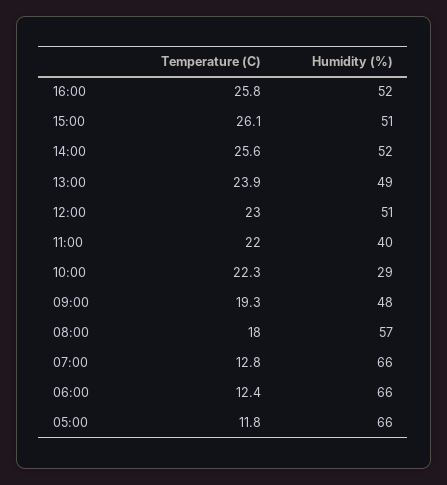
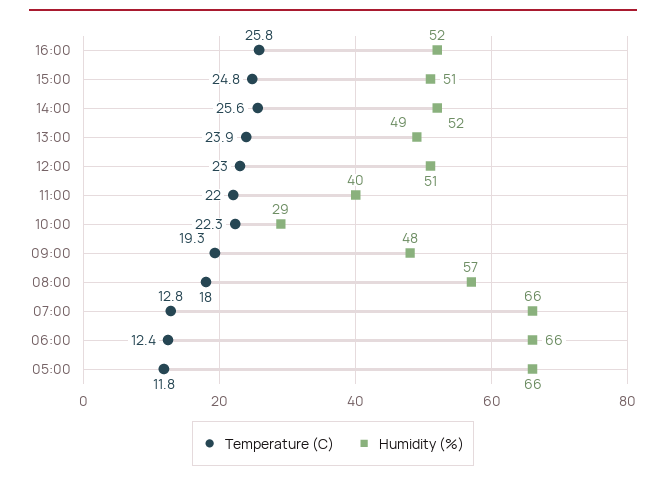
Temperature (C), 15:00: 26.1 -> 24.8

